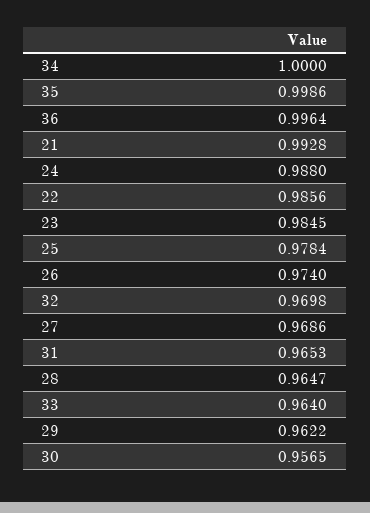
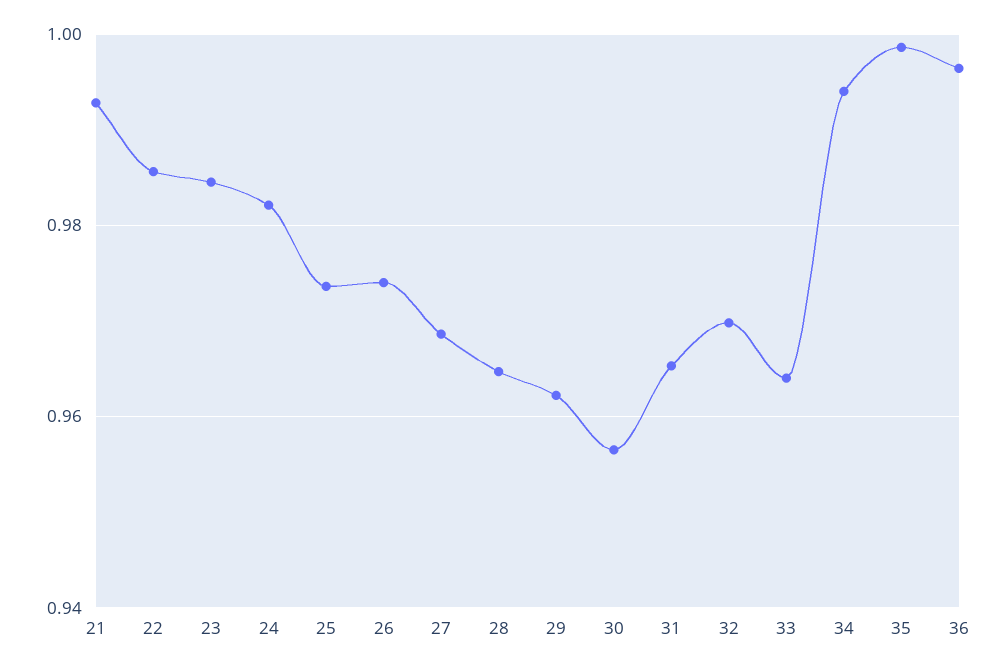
34: 1 -> 0.994
24: 0.988 -> 0.982
25: 0.9784 -> 0.974

